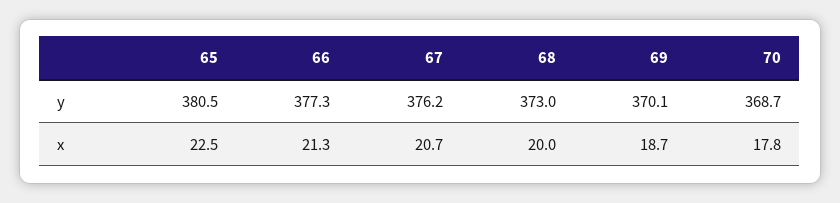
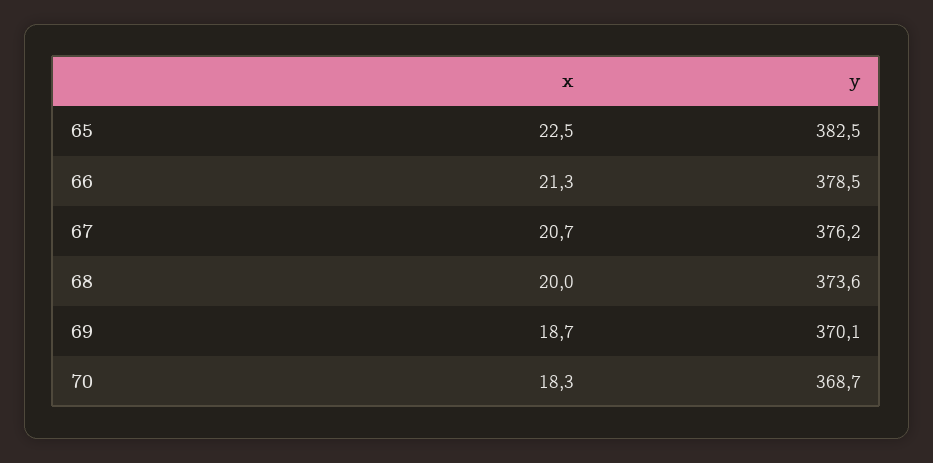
65, y: 380.5 -> 382.5
66, y: 377.3 -> 378.5
68, y: 373 -> 373.6
70, x: 17.8 -> 18.3

